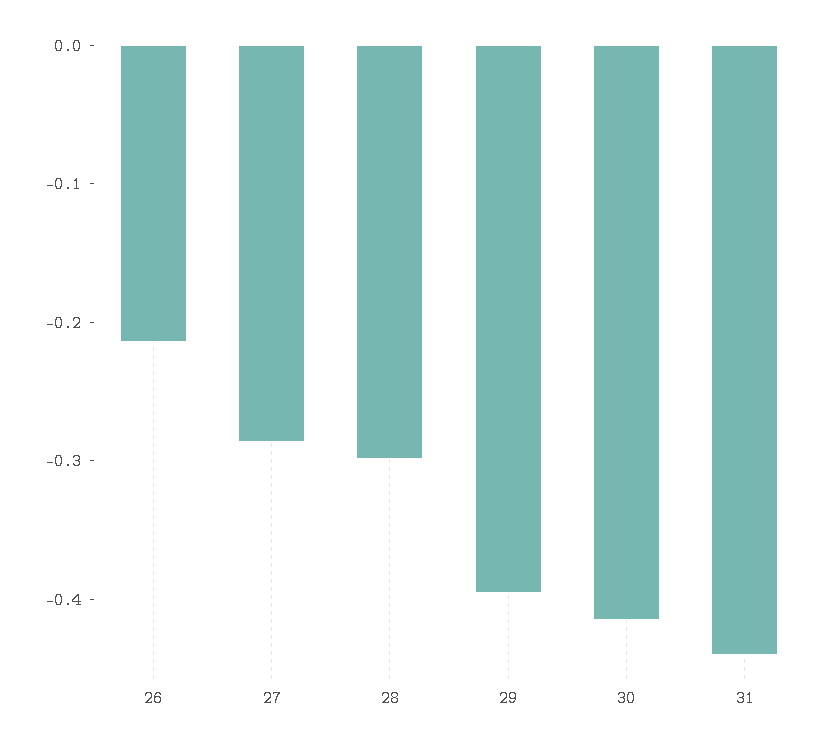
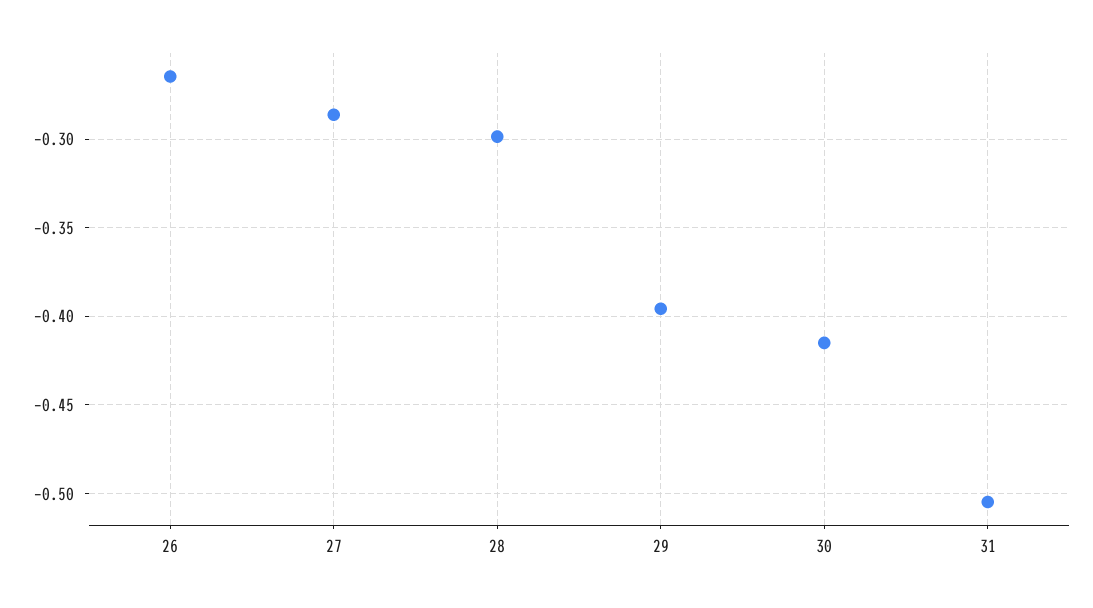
26: -0.22 -> -0.265
31: -0.44 -> -0.505

